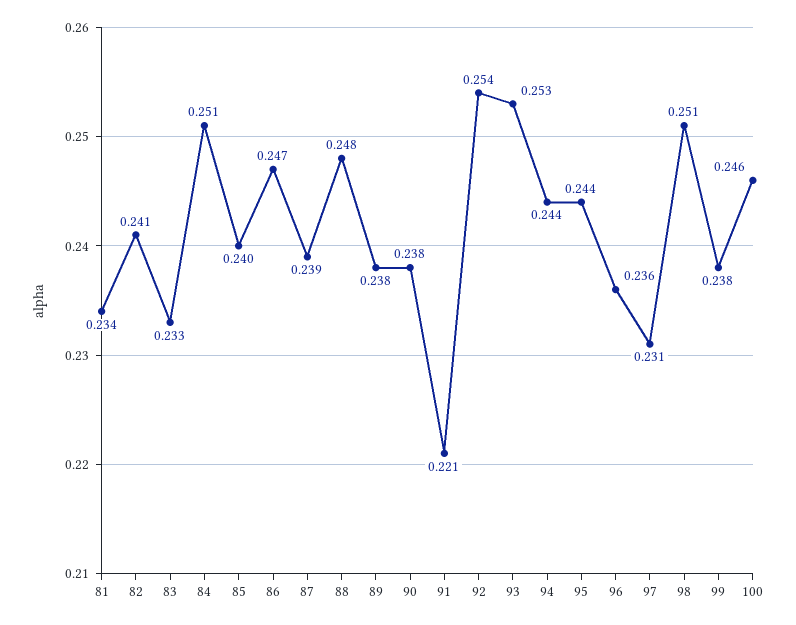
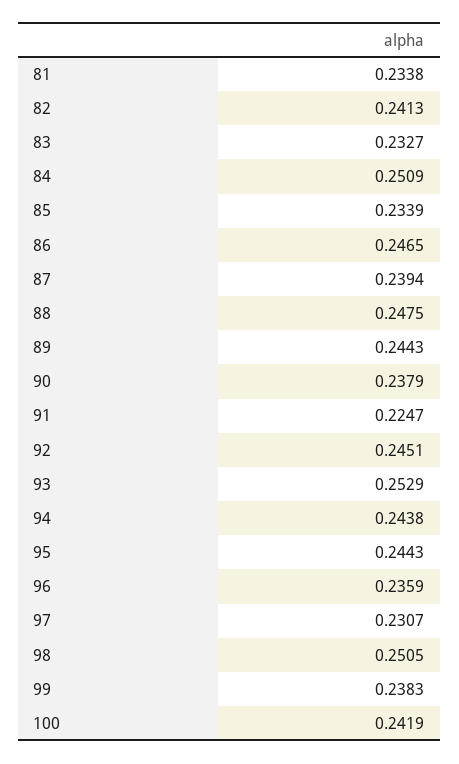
85: 0.24 -> 0.2339
89: 0.238 -> 0.2443
91: 0.221 -> 0.2247
92: 0.254 -> 0.2451
100: 0.246 -> 0.2419

